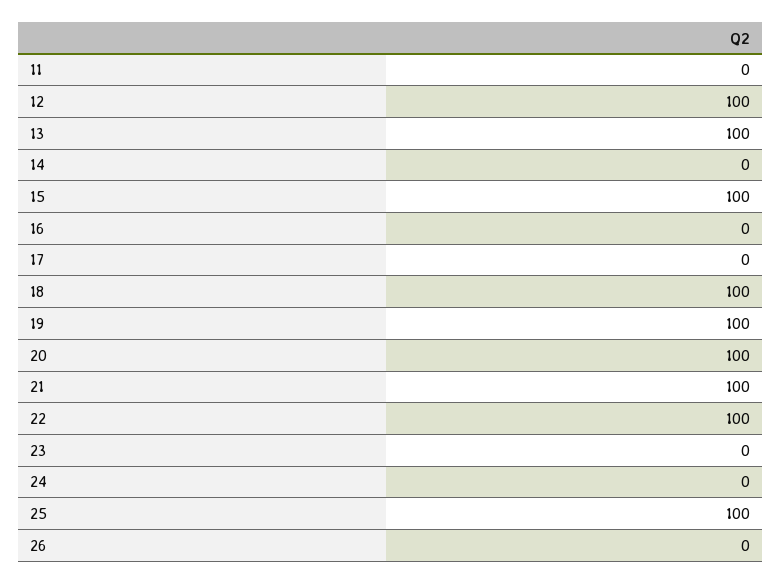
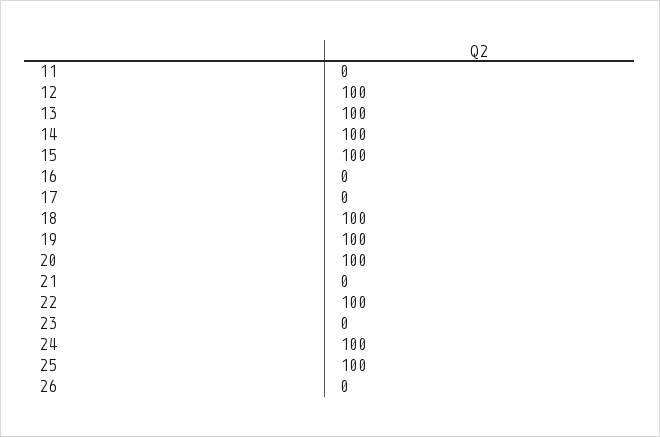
14: 0 -> 100
21: 100 -> 0
24: 0 -> 100

